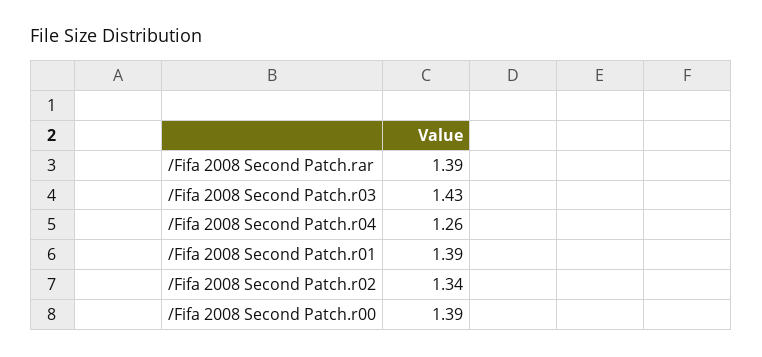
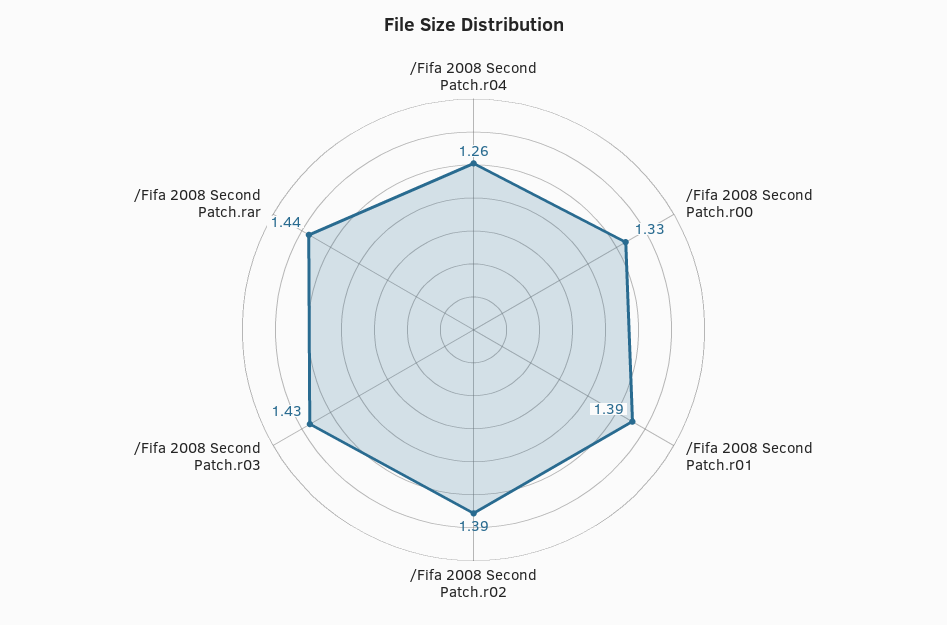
/Fifa 2008 Second Patch.rar: 1.39 -> 1.44
/Fifa 2008 Second Patch.r02: 1.34 -> 1.39
/Fifa 2008 Second Patch.r00: 1.39 -> 1.33

